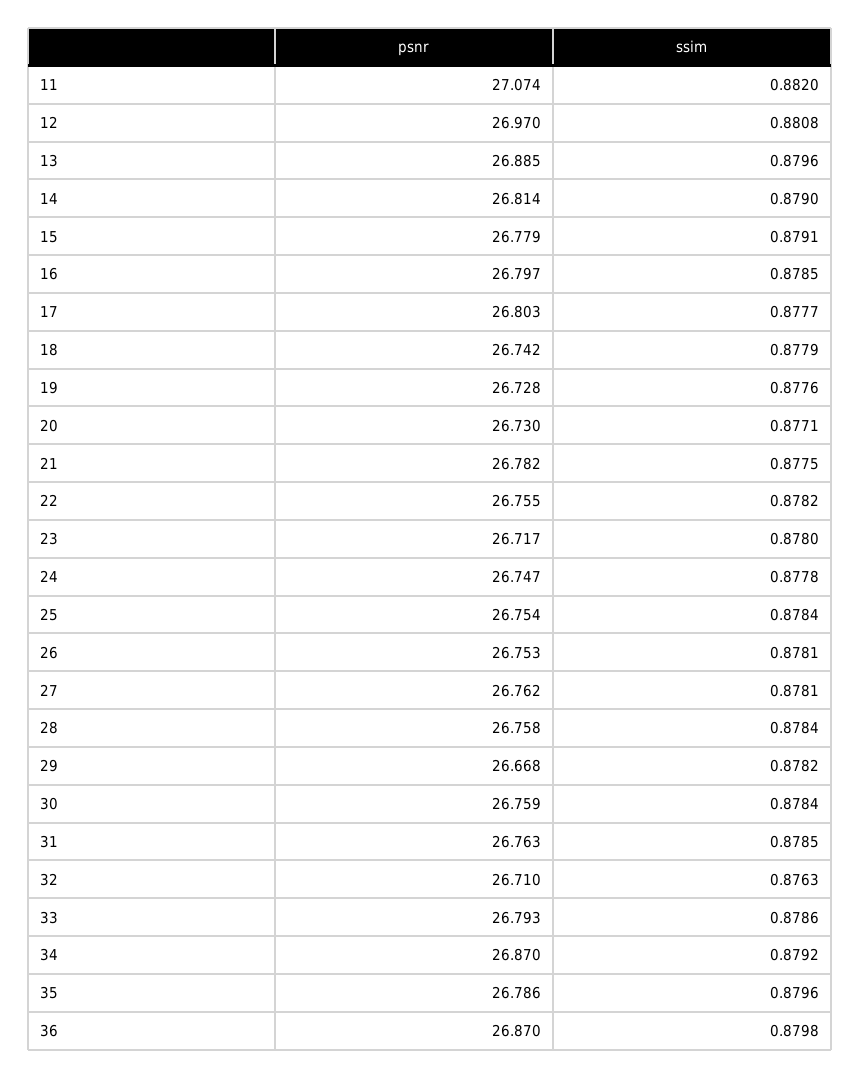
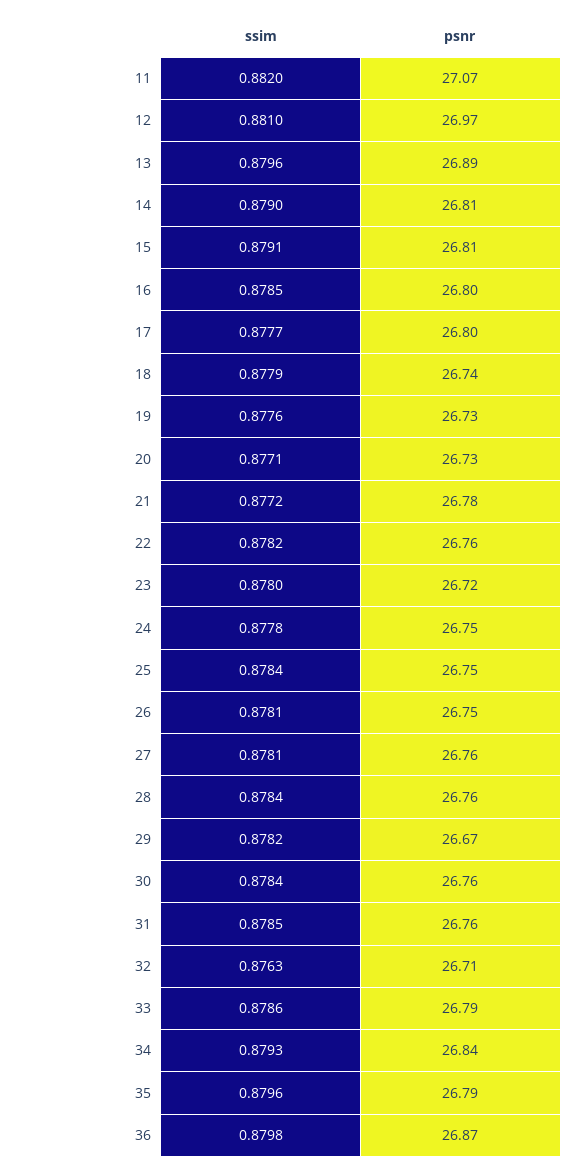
ssim, 12: 0.8808 -> 0.881
psnr, 15: 26.779 -> 26.81
ssim, 21: 0.8775 -> 0.8772
psnr, 34: 26.87 -> 26.84
ssim, 34: 0.8792 -> 0.8793

